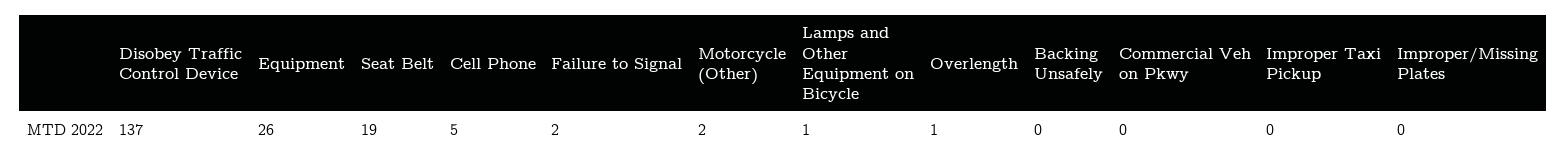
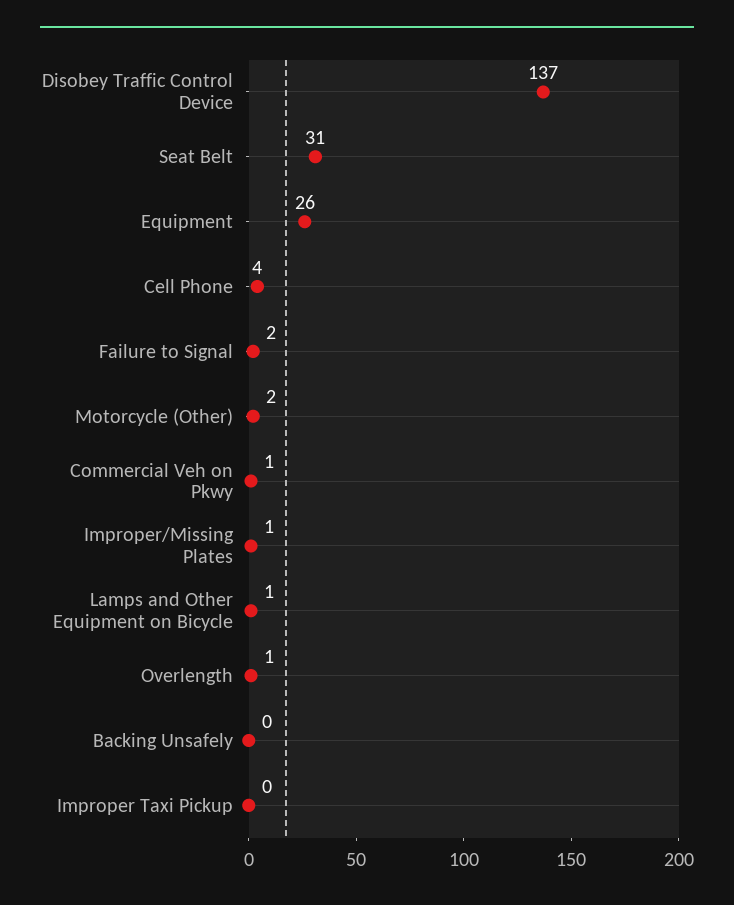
Seat Belt: 19 -> 31
Cell Phone: 5 -> 4
Commercial Veh on Pkwy: 0 -> 1
Improper/Missing Plates: 0 -> 1

